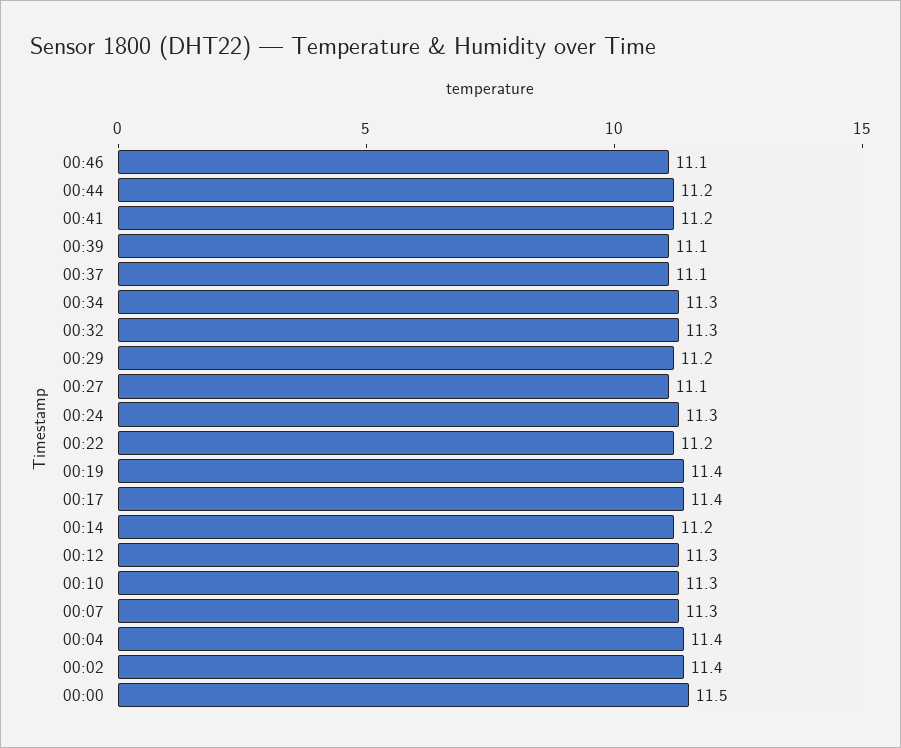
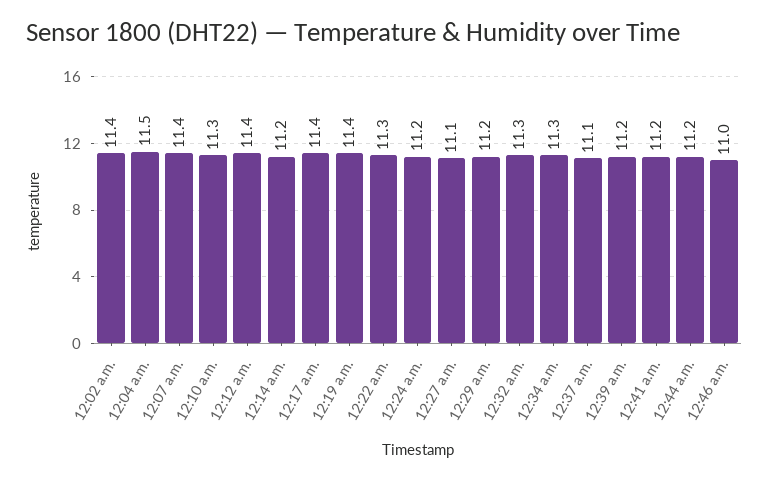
00:46: 11.1 -> 11
00:39: 11.1 -> 11.2
00:24: 11.3 -> 11.2
00:22: 11.2 -> 11.3
00:12: 11.3 -> 11.4
00:07: 11.3 -> 11.4
00:04: 11.4 -> 11.5
00:00: 11.5 -> none

